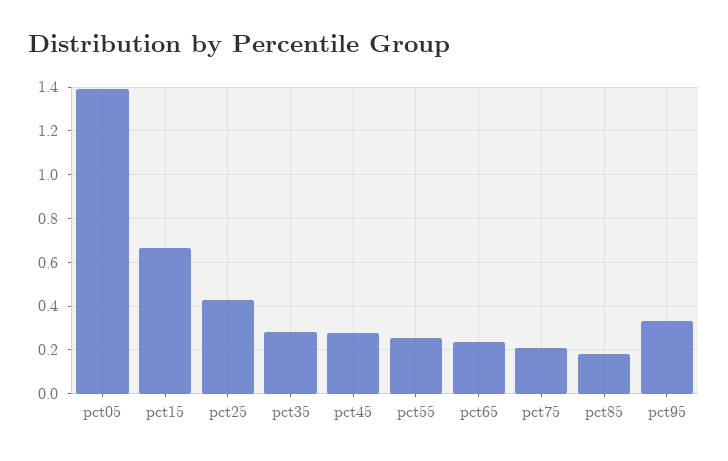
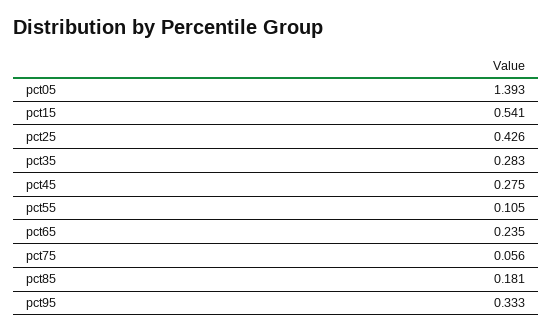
pct15: 0.65 -> 0.541
pct55: 0.25 -> 0.105
pct75: 0.2 -> 0.056

